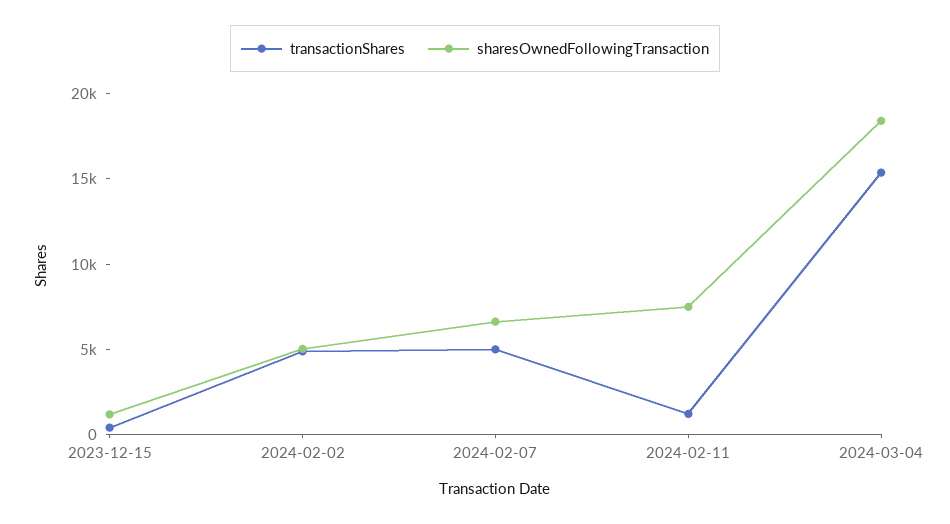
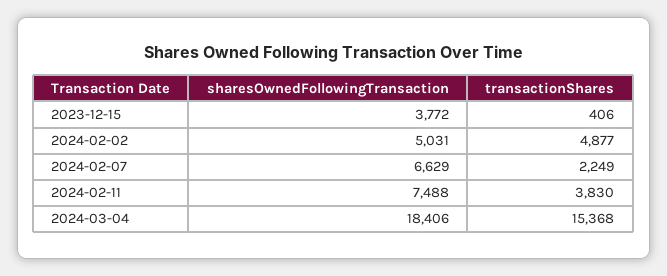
sharesOwnedFollowingTransaction, 2023-12-15: 1000 -> 3772
transactionShares, 2024-02-07: 5000 -> 2249
transactionShares, 2024-02-11: 1000 -> 3830

